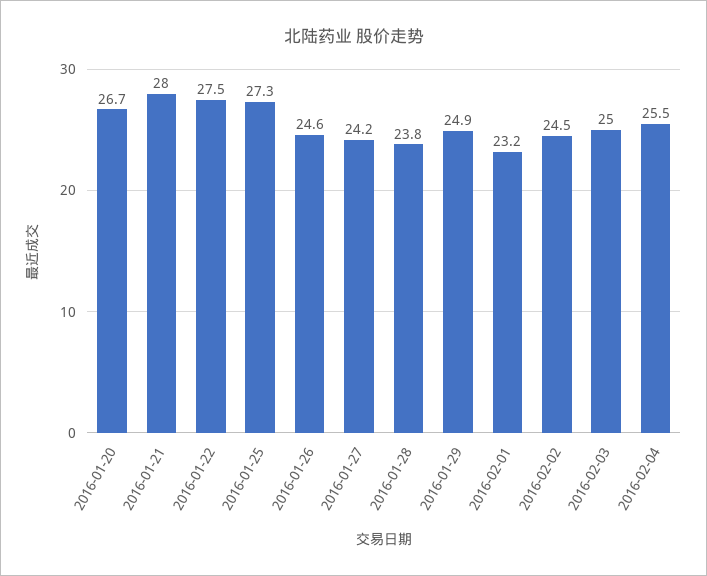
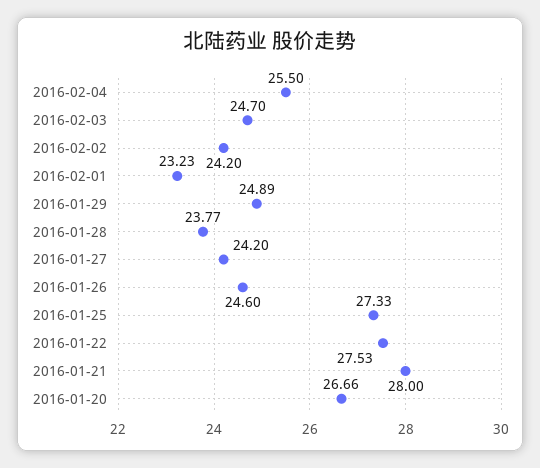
2016-02-02: 24.5 -> 24.2
2016-02-03: 25 -> 24.7

